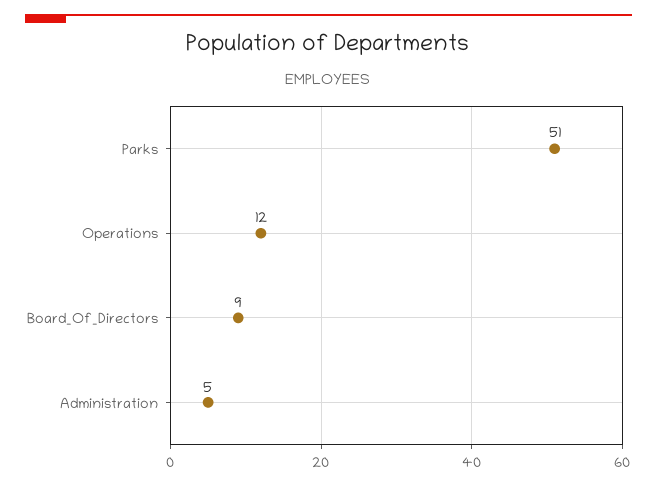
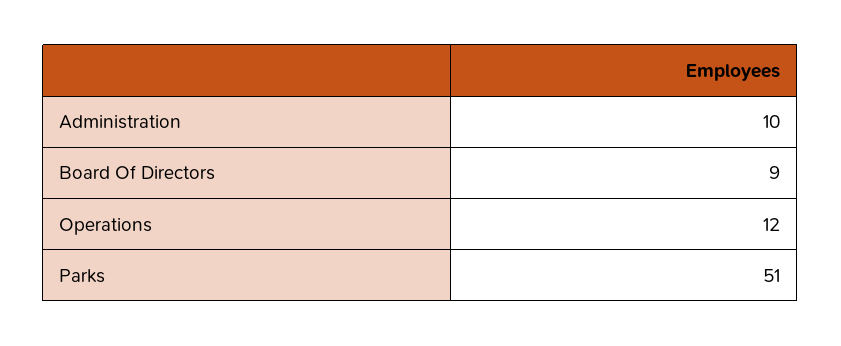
Administration: 5 -> 10

